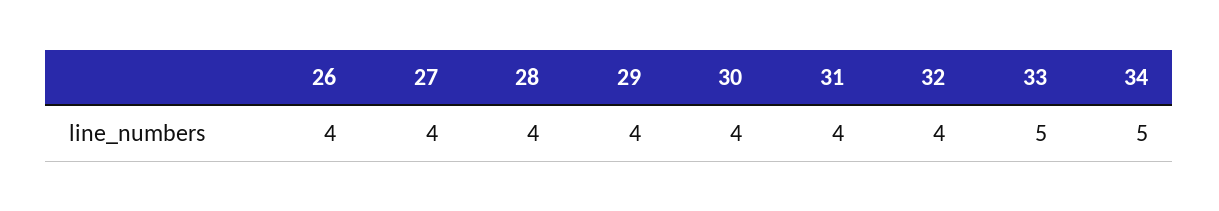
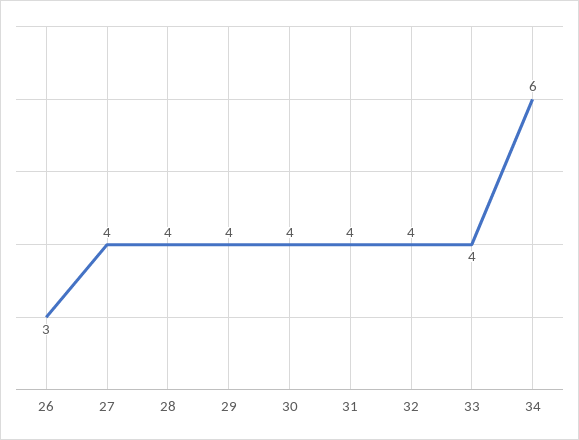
26: 4 -> 3
33: 5 -> 4
34: 5 -> 6

